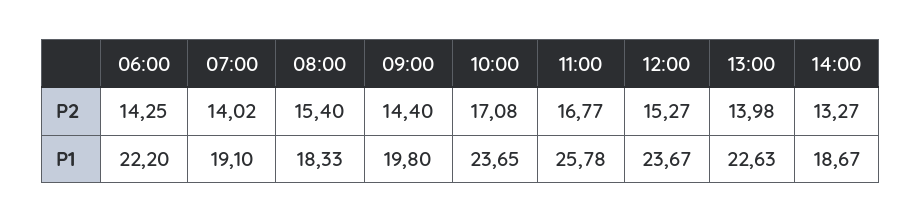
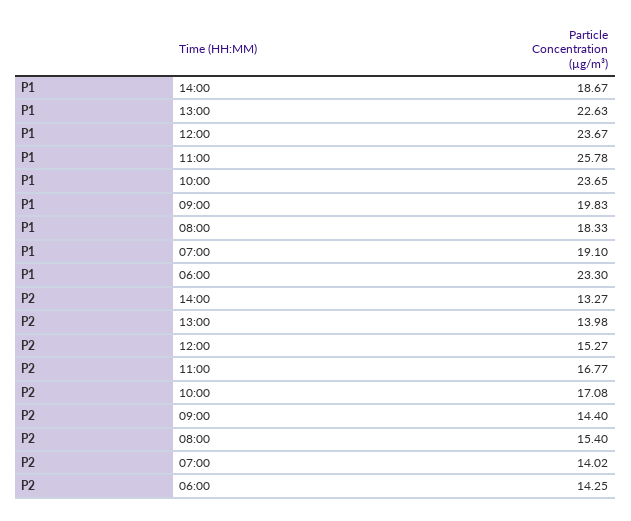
06:00, P1: 22.2 -> 23.3
09:00, P1: 19.8 -> 19.83

